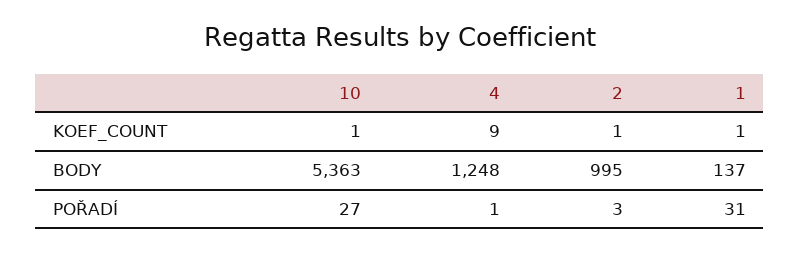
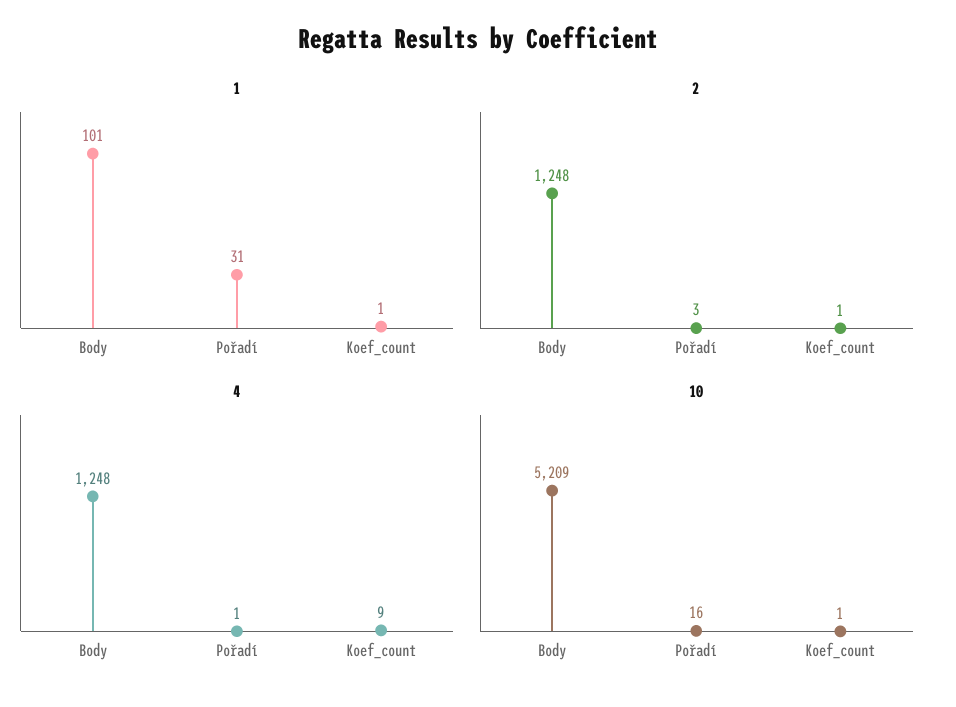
10, BODY: 5363 -> 5209
2, BODY: 995 -> 1248
1, BODY: 137 -> 101
10, POŘADÍ: 27 -> 16

